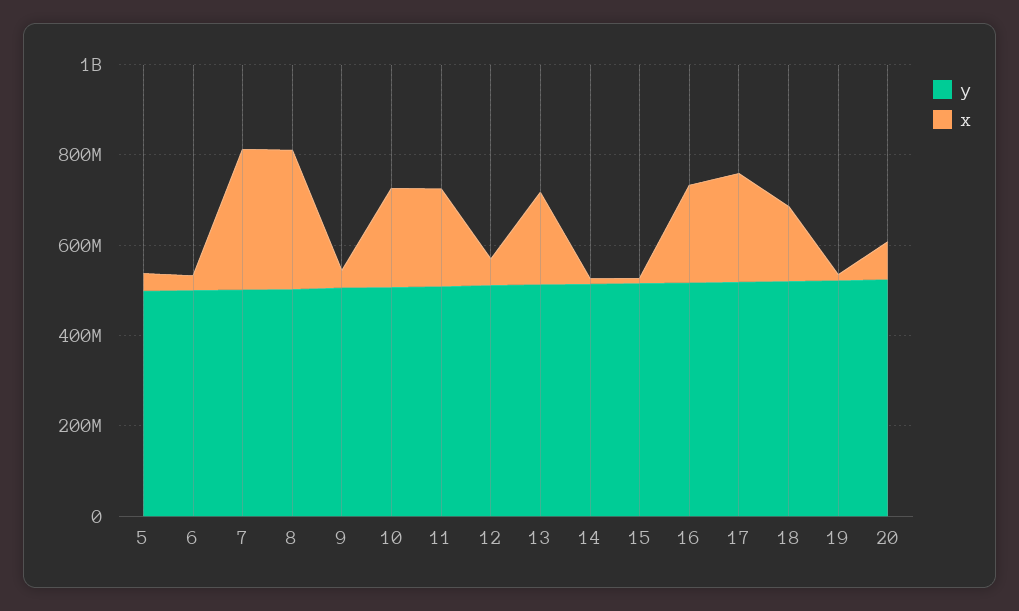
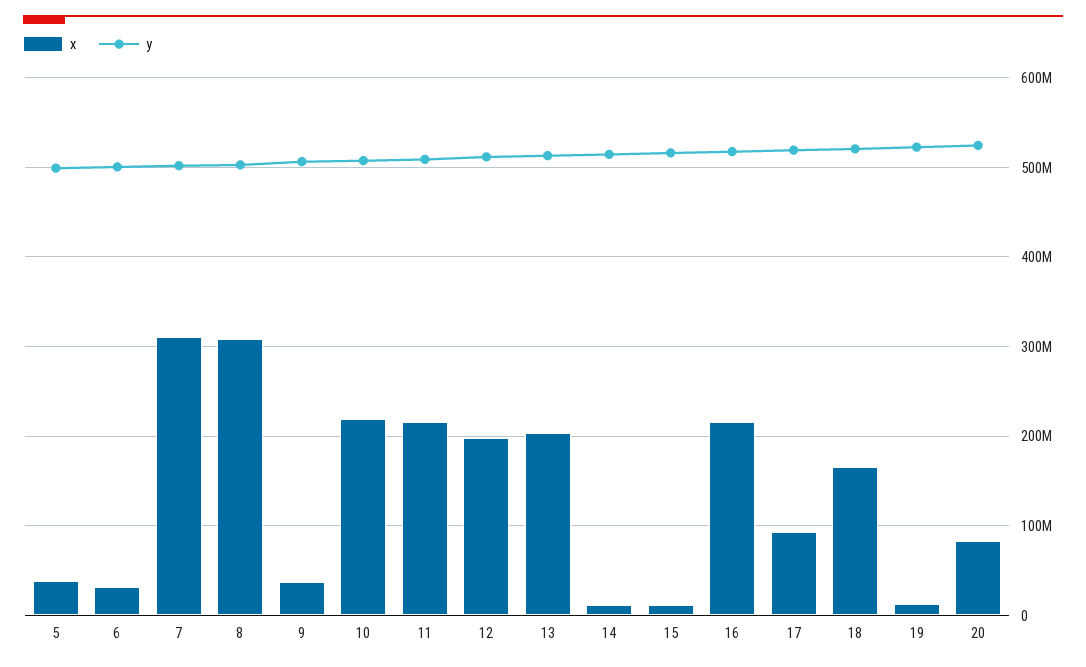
x, 12: 50000000 -> 200000000
x, 17: 250000000 -> 90000000

